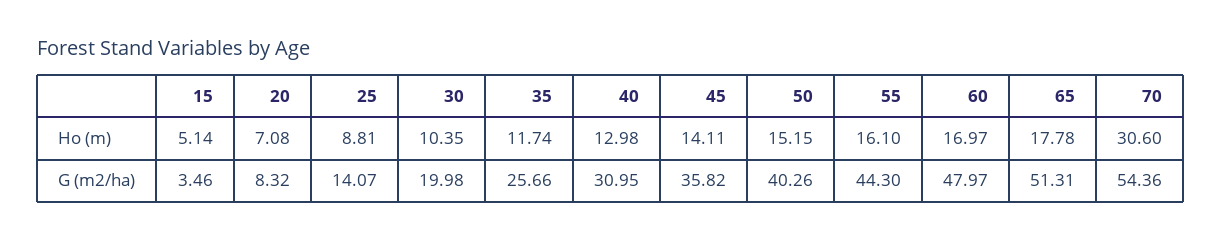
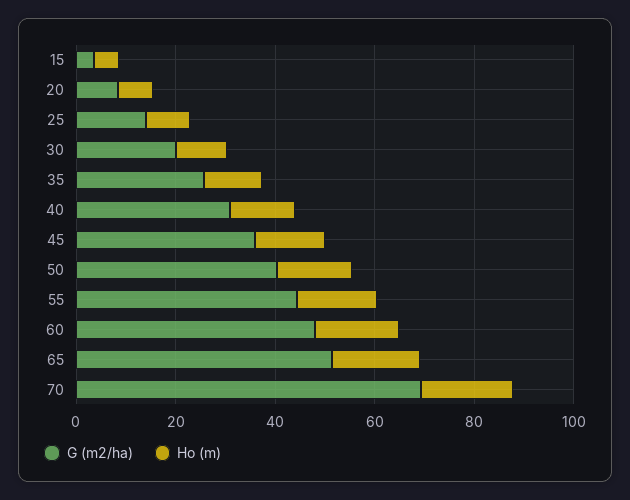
Ho (m), 70: 30.6 -> 20
G (m2/ha), 70: 54.36 -> 70

